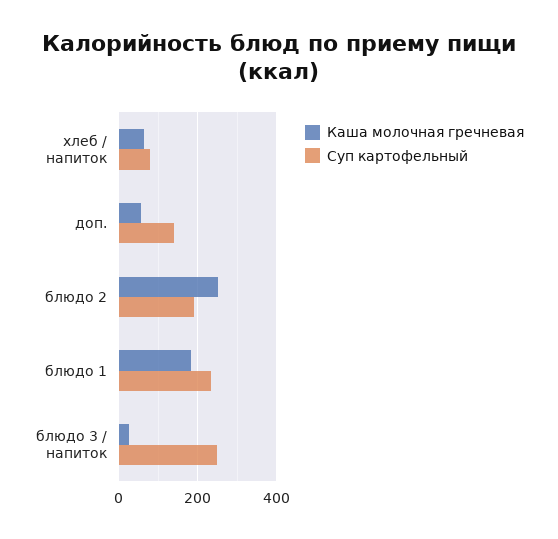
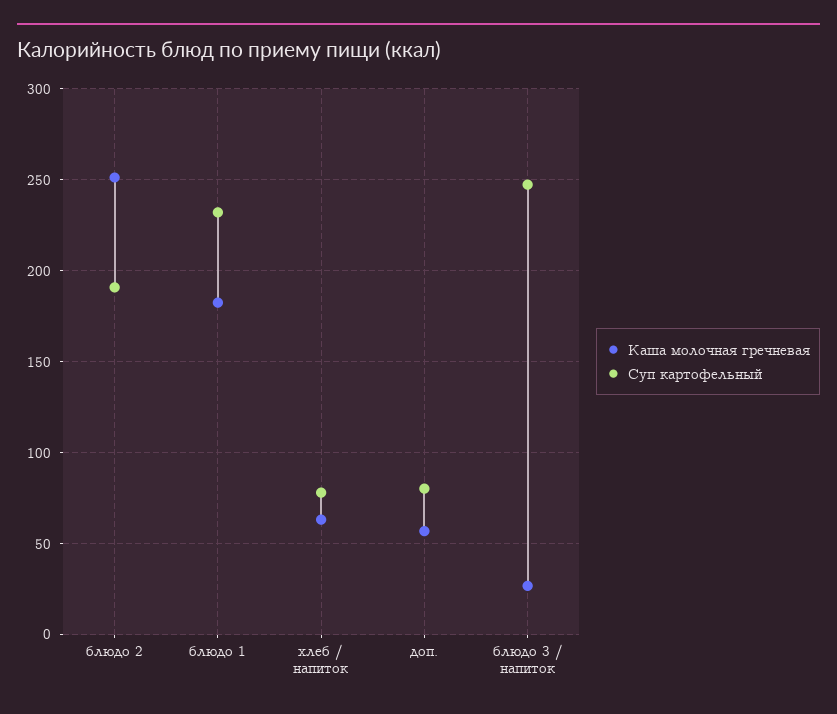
Суп картофельный, доп.: 140 -> 80

